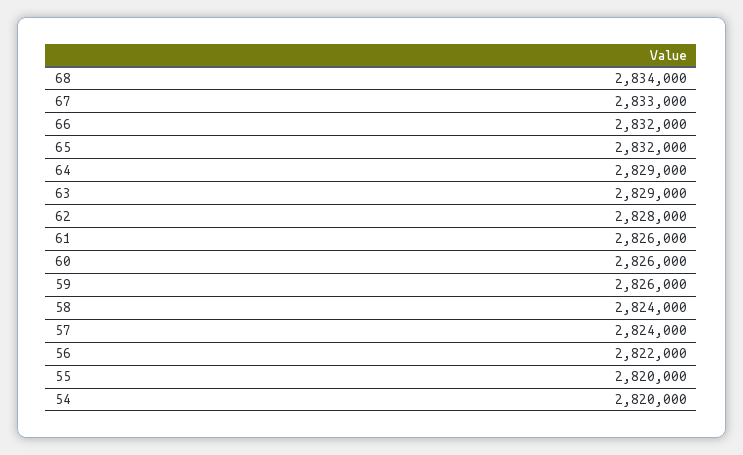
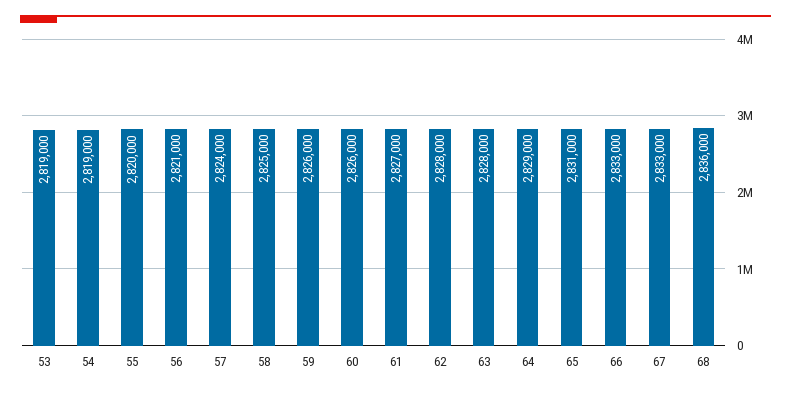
68: 2834000 -> 2836000
66: 2832000 -> 2833000
65: 2832000 -> 2831000
63: 2829000 -> 2828000
61: 2826000 -> 2827000
58: 2824000 -> 2825000
56: 2822000 -> 2821000
54: 2820000 -> 2819000
53: none -> 2819000

